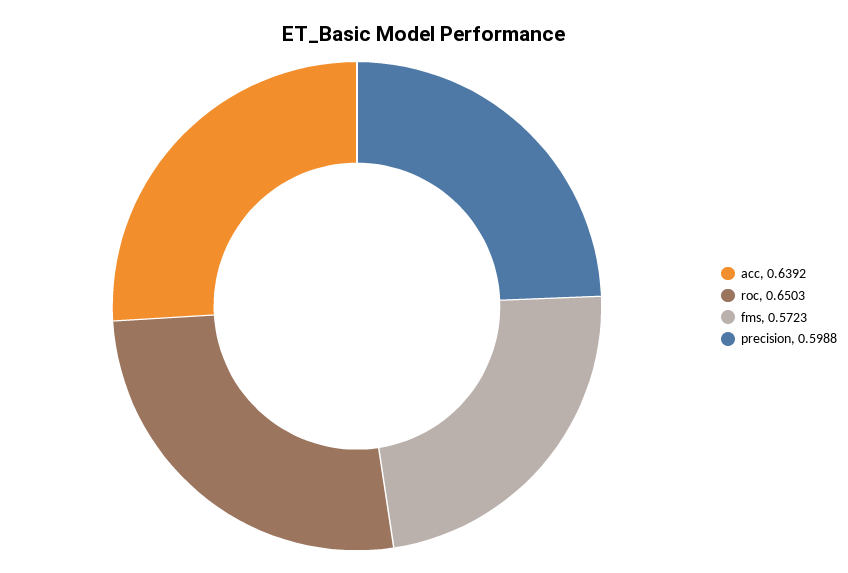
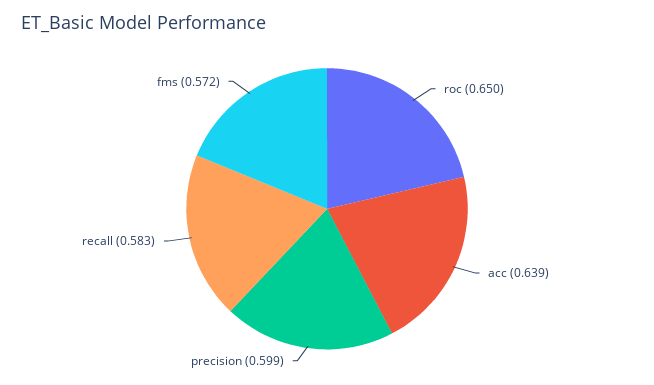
recall: none -> 0.583

